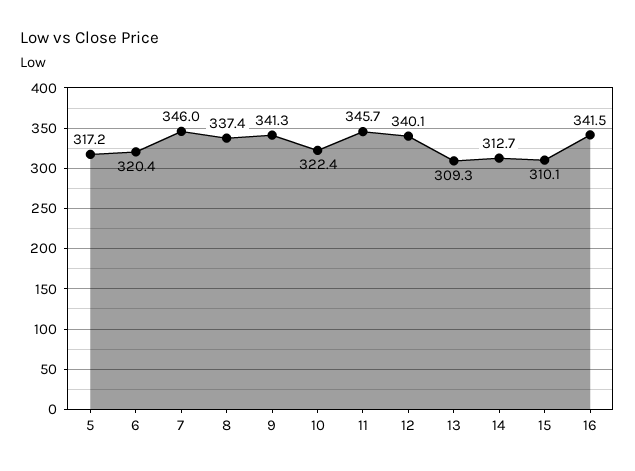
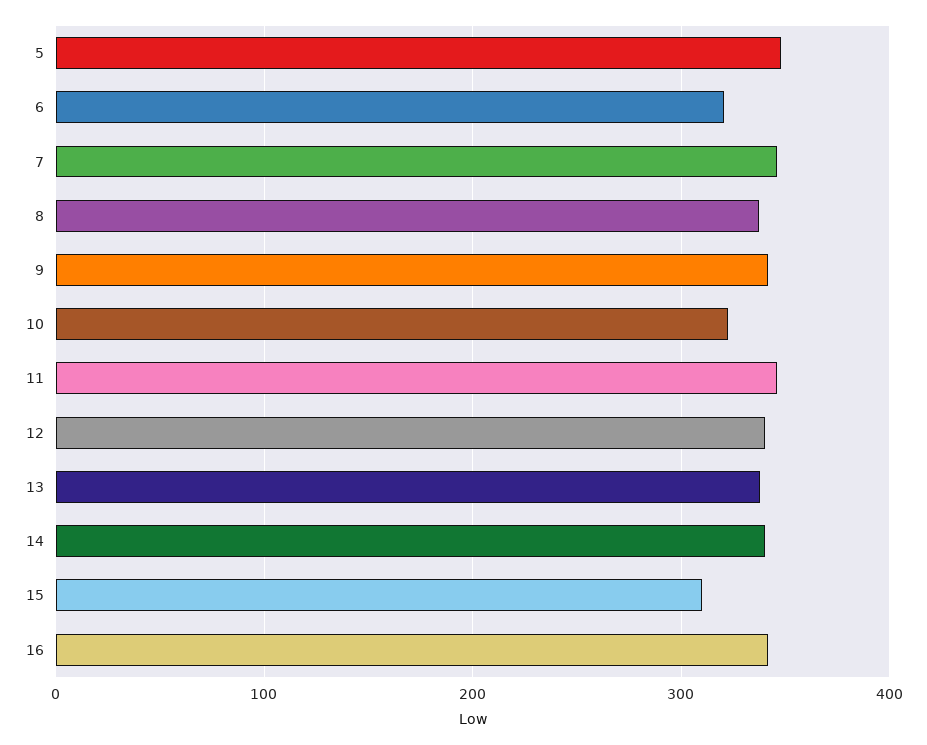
5: 317.2 -> 350
13: 309.3 -> 340
14: 312.7 -> 340

